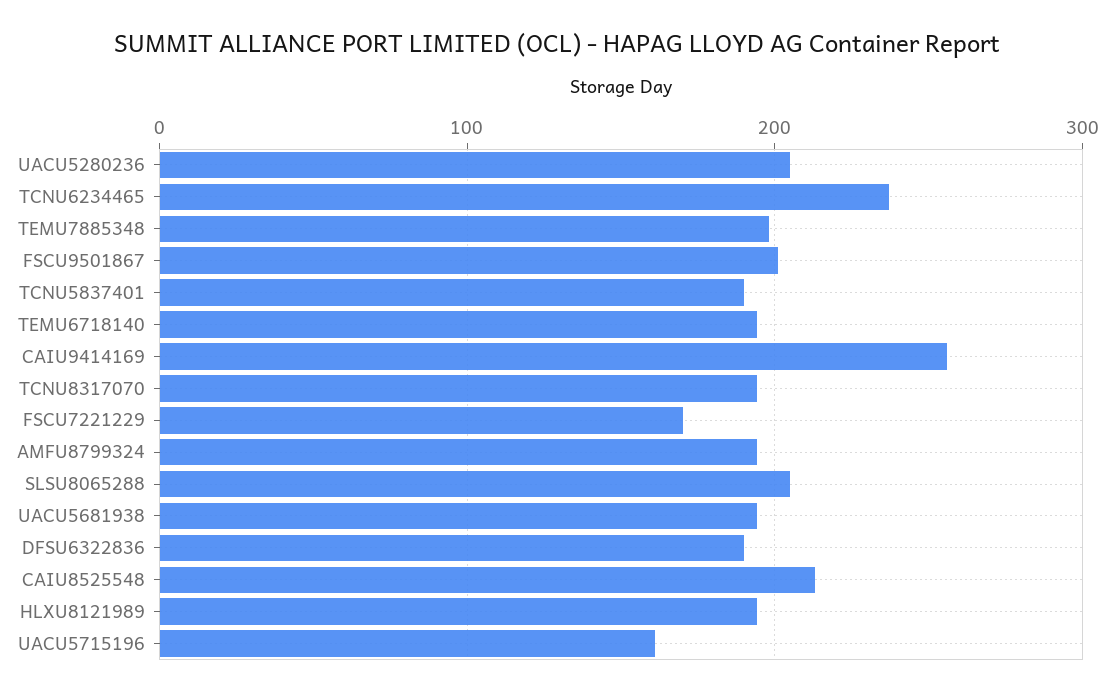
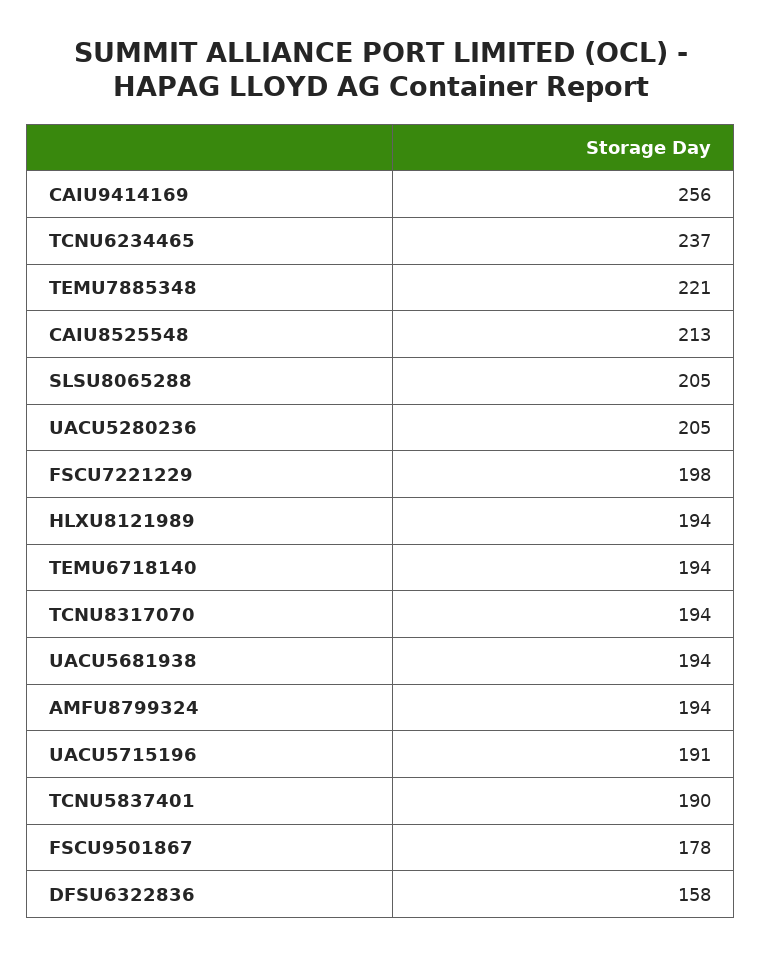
TEMU7885348: 200 -> 221
FSCU9501867: 200 -> 178
FSCU7221229: 170 -> 198
DFSU6322836: 190 -> 158
UACU5715196: 160 -> 191

